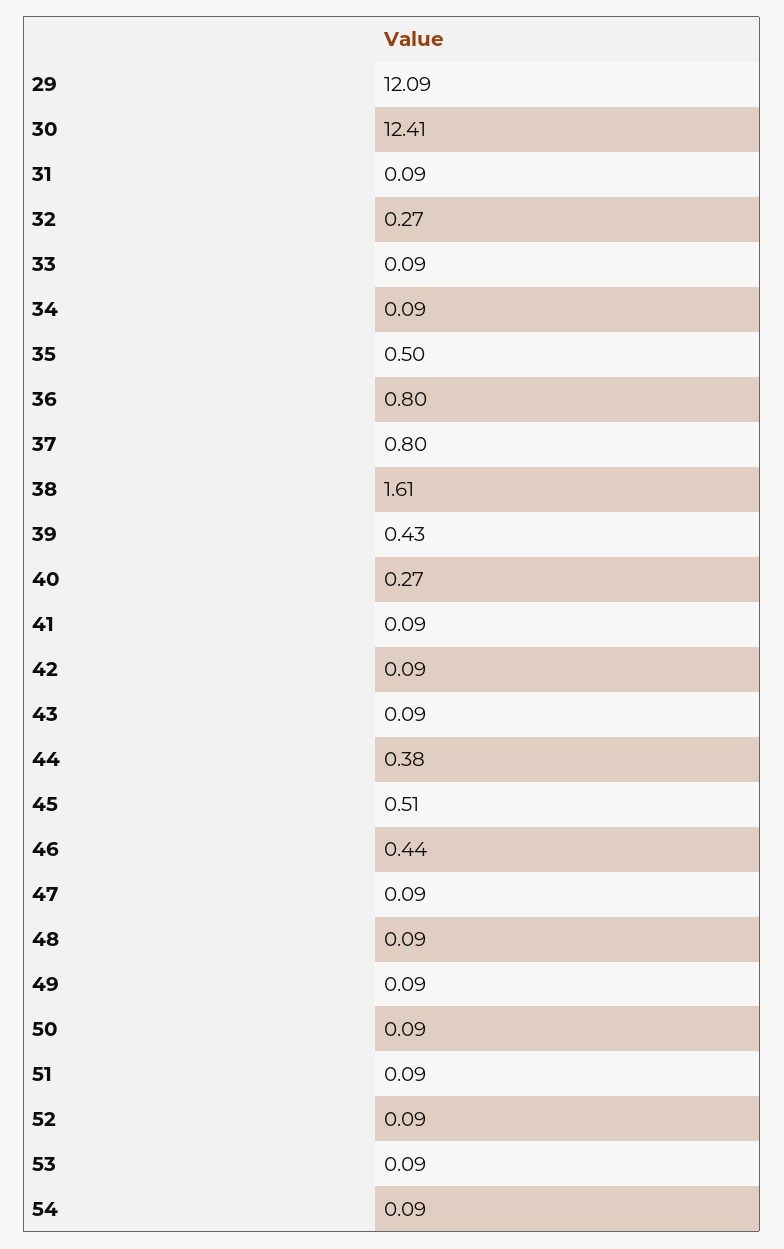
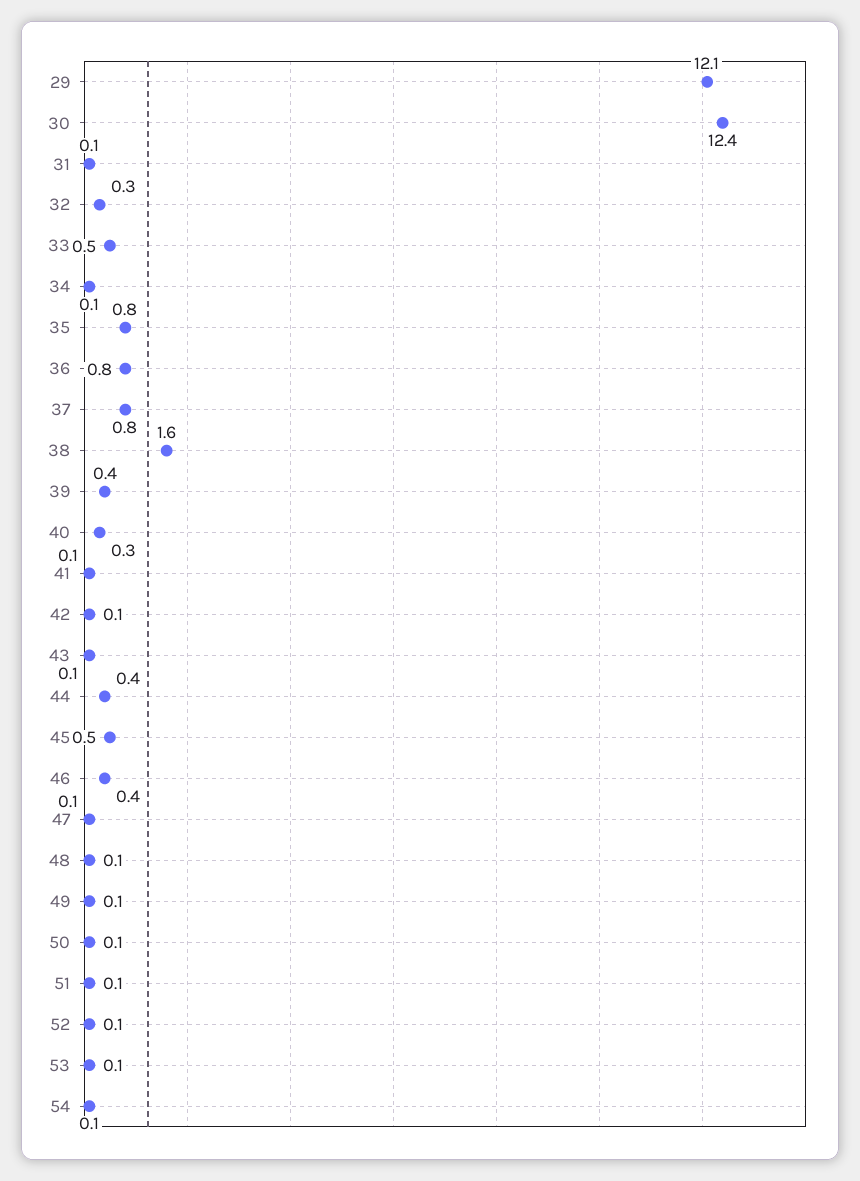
33: 0.09 -> 0.5
35: 0.5 -> 0.8

